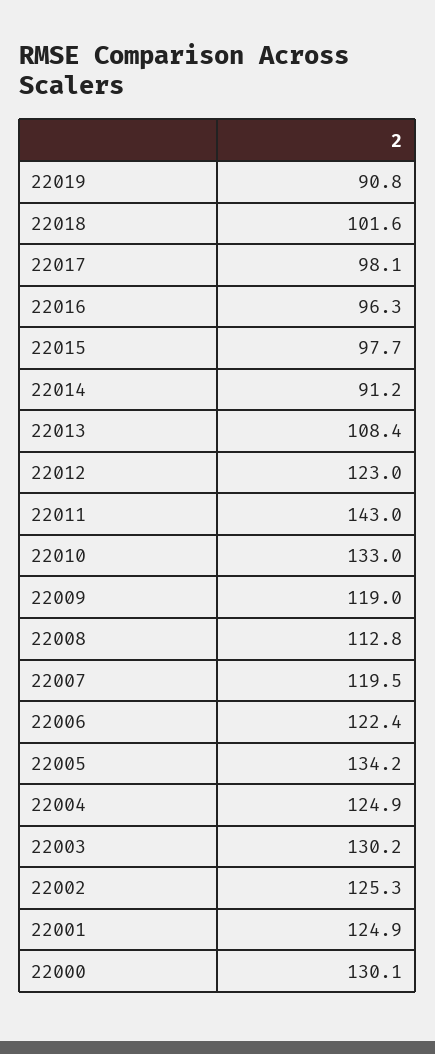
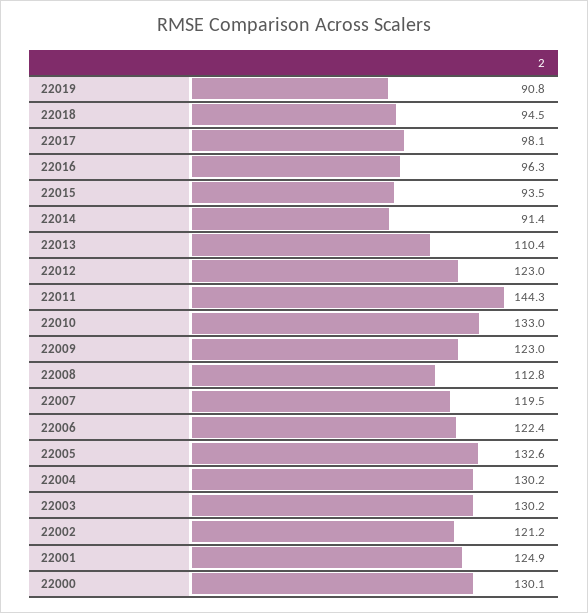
22018: 101.6 -> 94.5
22015: 97.7 -> 93.5
22014: 91.2 -> 91.4
22013: 108.4 -> 110.4
22011: 143 -> 144.3
22009: 119 -> 123
22005: 134.2 -> 132.6
22004: 124.9 -> 130.2
22002: 125.3 -> 121.2

